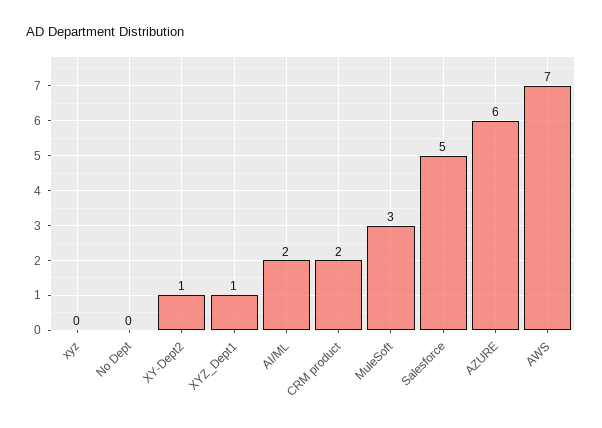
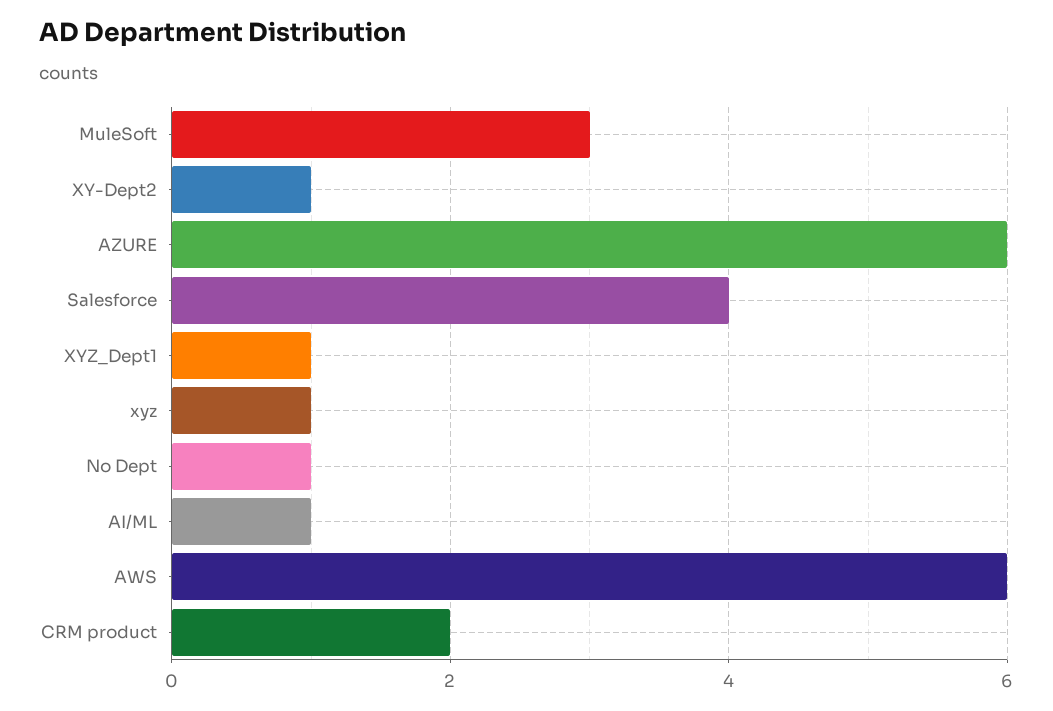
xyz: 0 -> 1
No Dept: 0 -> 1
AI/ML: 2 -> 1
Salesforce: 5 -> 4
AWS: 7 -> 6

